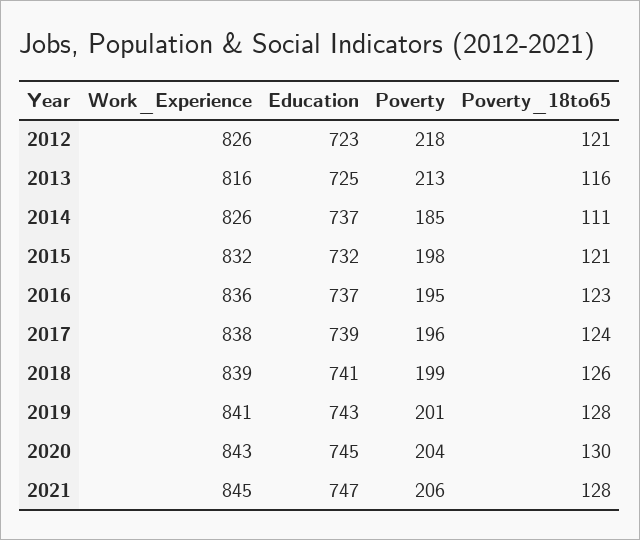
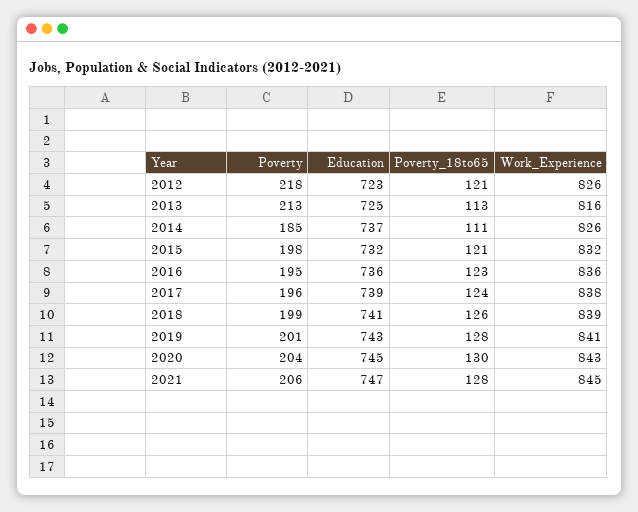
Poverty_18to65, 2013: 116 -> 113
Education, 2016: 737 -> 736

